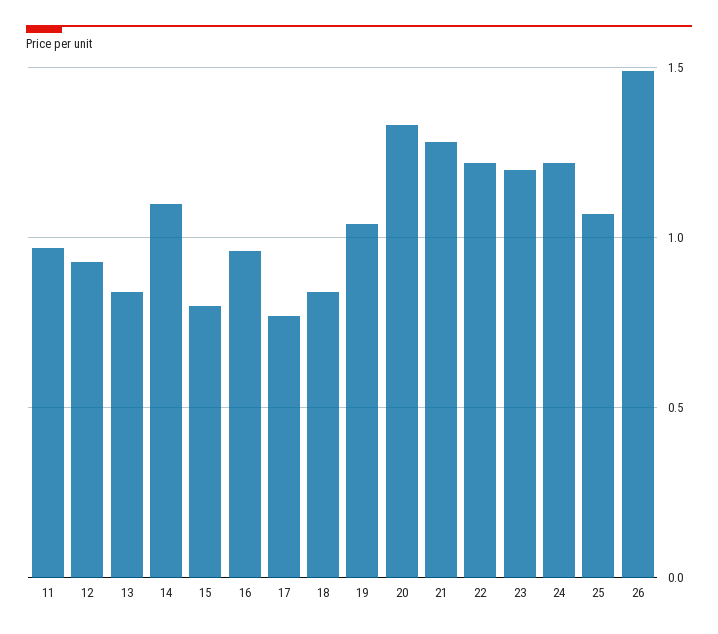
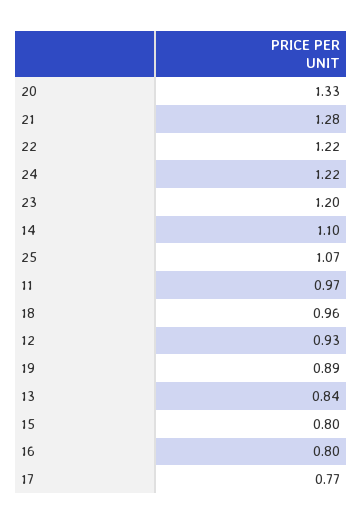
16: 0.95 -> 0.8
18: 0.85 -> 0.96
19: 1.05 -> 0.89
26: 1.5 -> none

